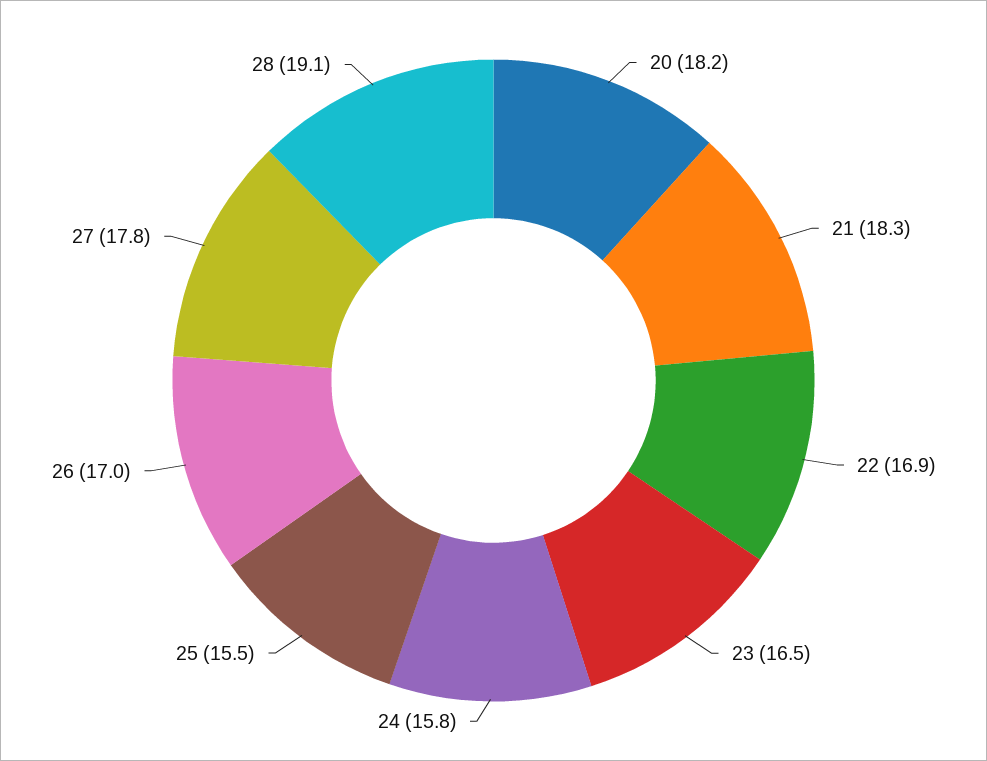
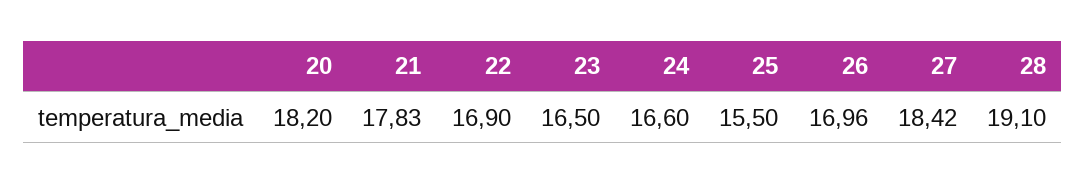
21: 18.3 -> 17.83
24: 15.8 -> 16.6
27: 17.8 -> 18.42

